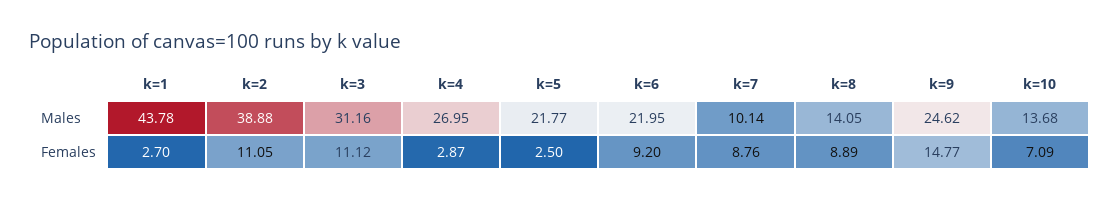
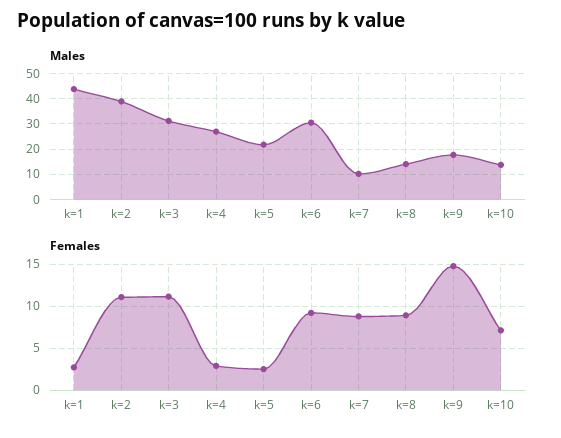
Males, k=6: 21.95 -> 30
Males, k=9: 24.62 -> 17.5

